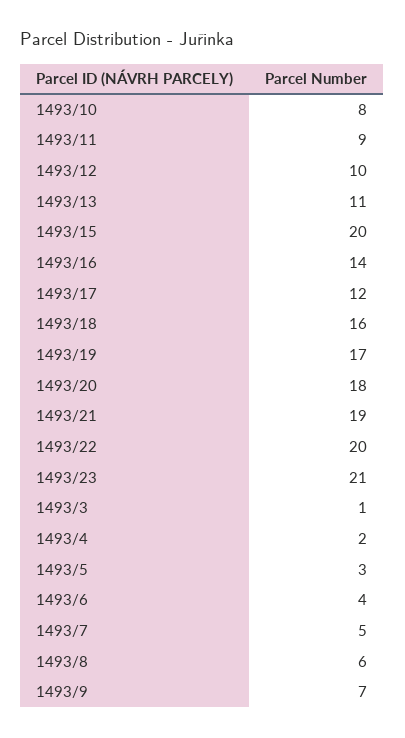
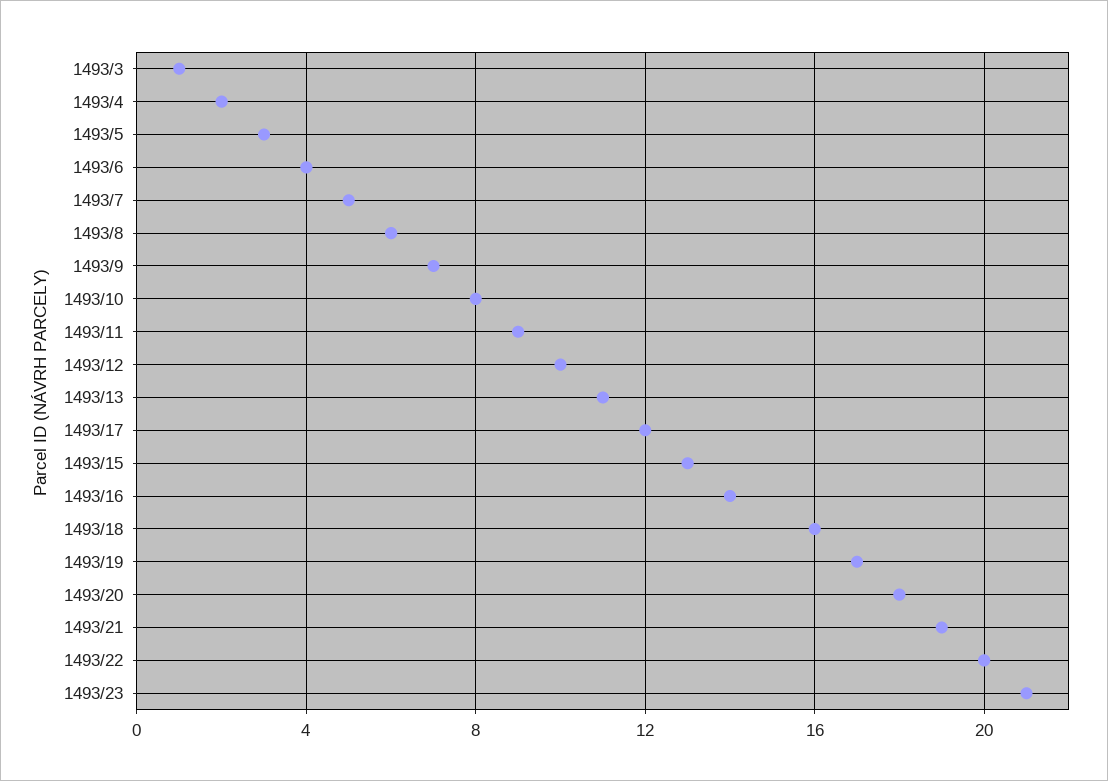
1493/15: 20 -> 13

